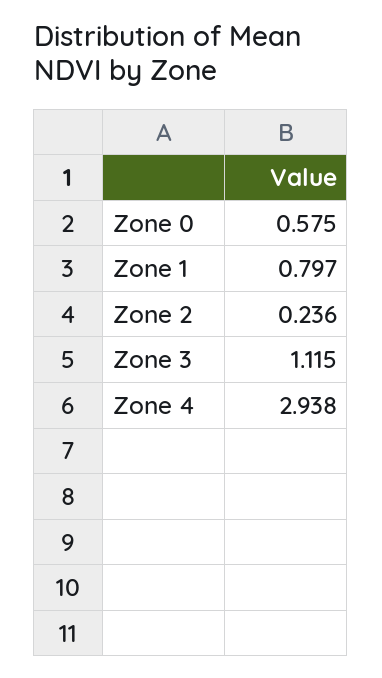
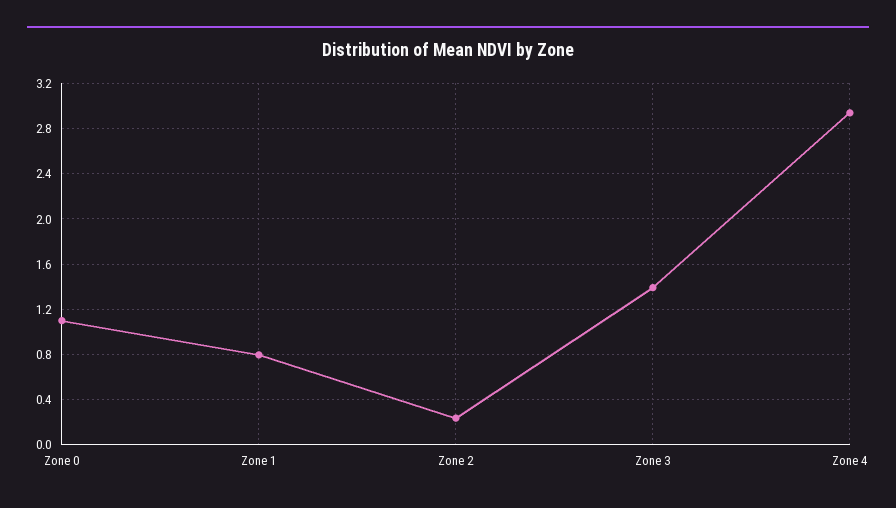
Zone 0: 0.575 -> 1.1
Zone 3: 1.115 -> 1.4

